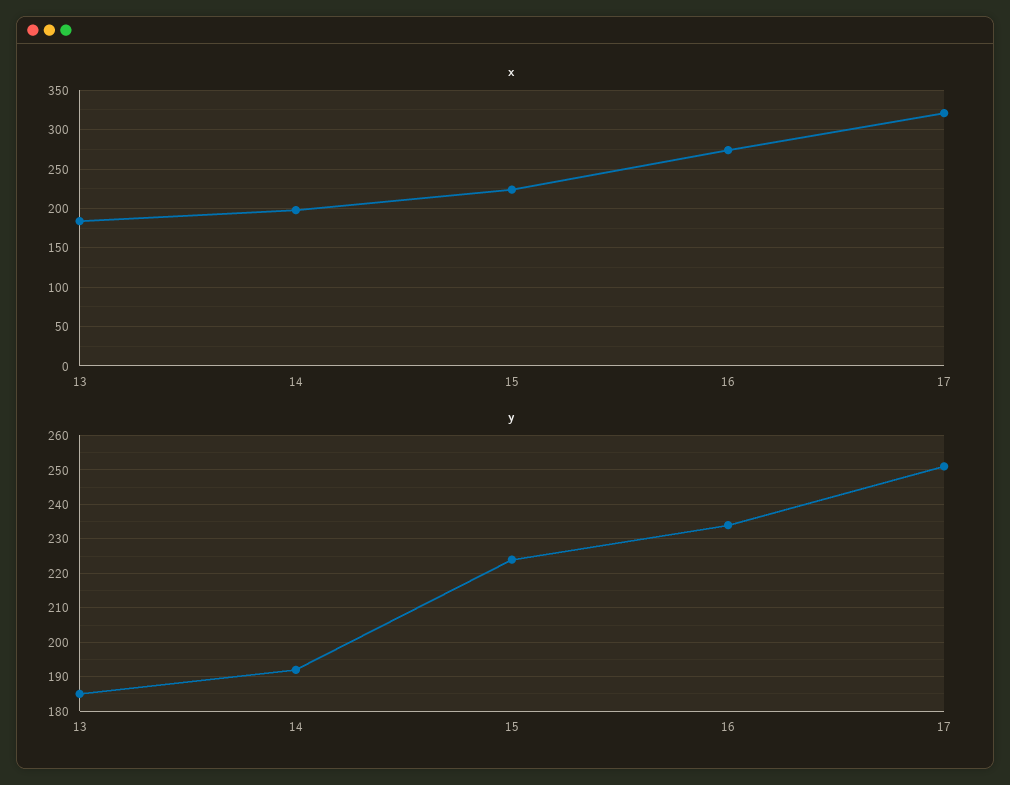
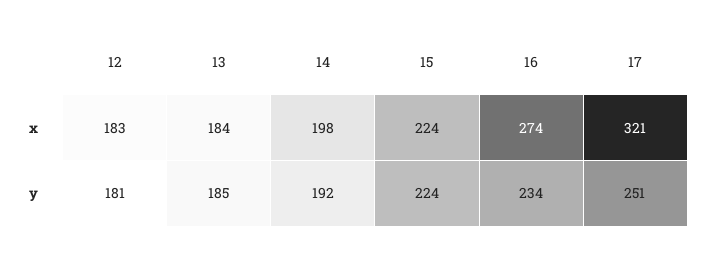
x, 12: none -> 183
y, 12: none -> 181

